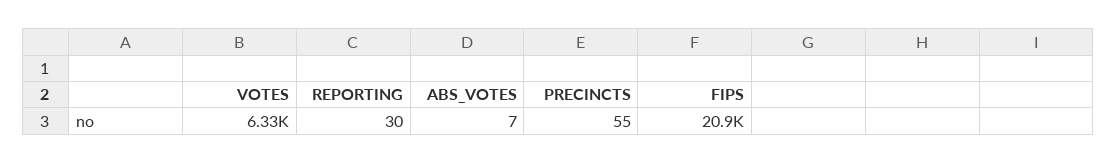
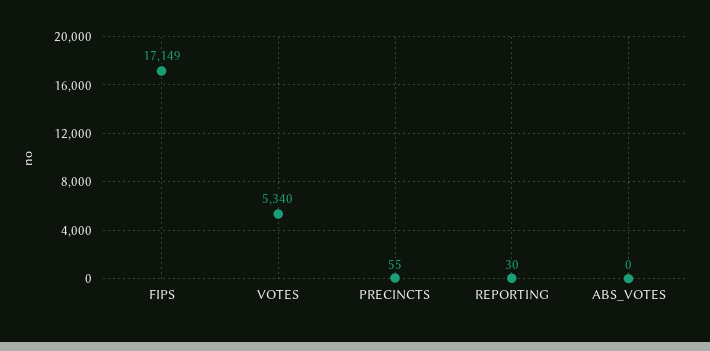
VOTES: 6330 -> 5340
ABS_VOTES: 7 -> 0
FIPS: 20900 -> 17149

